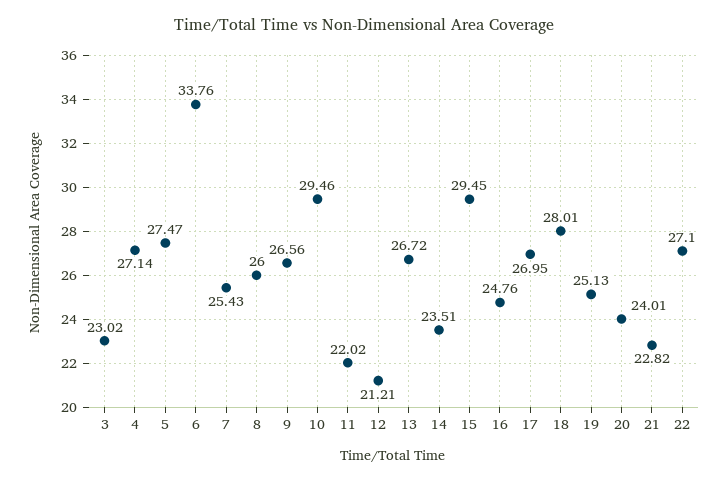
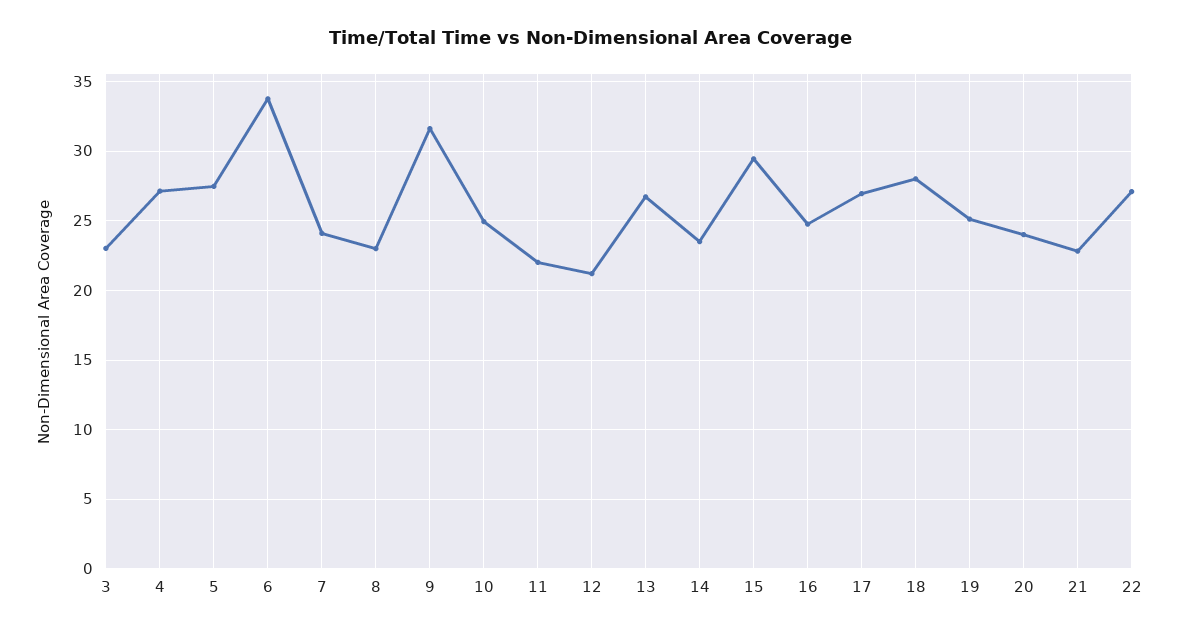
7: 25.43 -> 24
8: 26 -> 23
9: 26.56 -> 31.5
10: 29.46 -> 25

